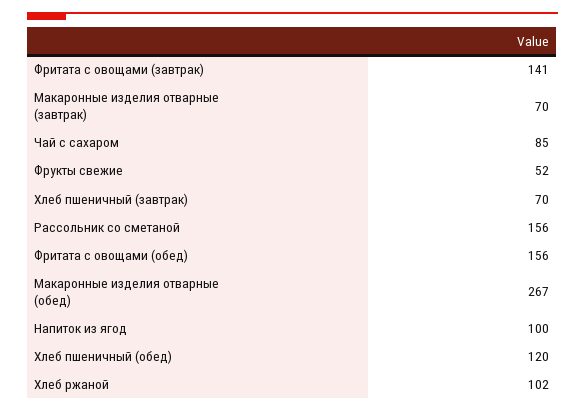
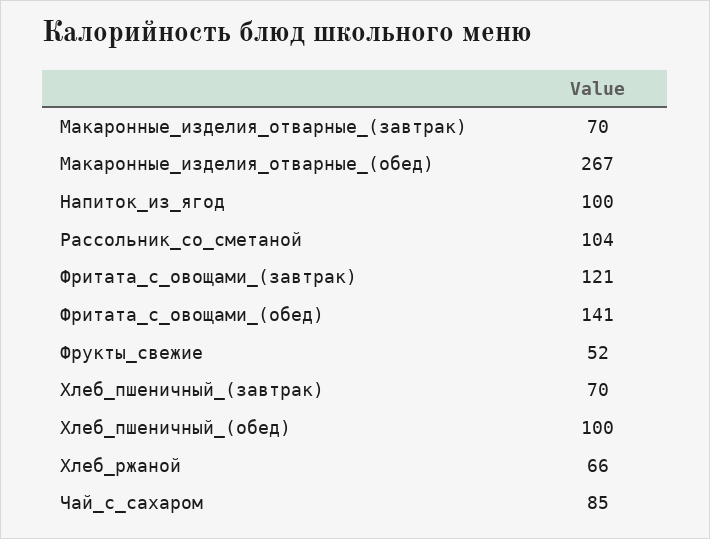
Фритата с овощами (завтрак): 141 -> 121
Рассольник со сметаной: 156 -> 104
Фритата с овощами (обед): 156 -> 141
Хлеб пшеничный (обед): 120 -> 100
Хлеб ржаной: 102 -> 66

